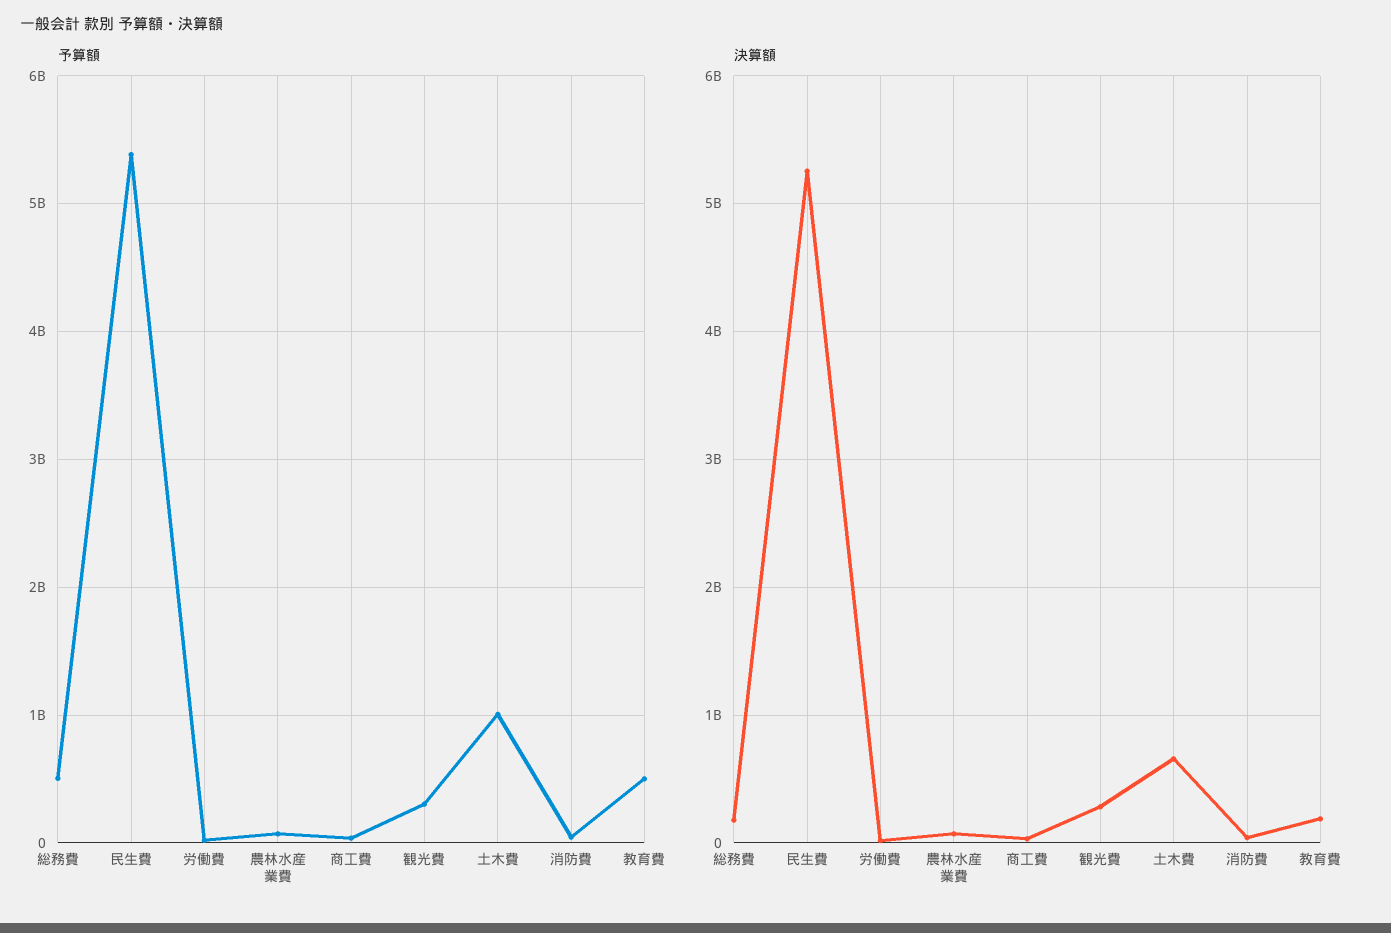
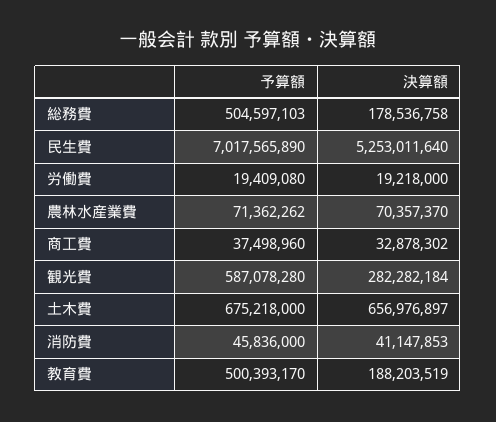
予算額, 民生費: 5400000000 -> 7017565890
予算額, 観光費: 300000000 -> 587078280
予算額, 土木費: 1000000000 -> 675218000

